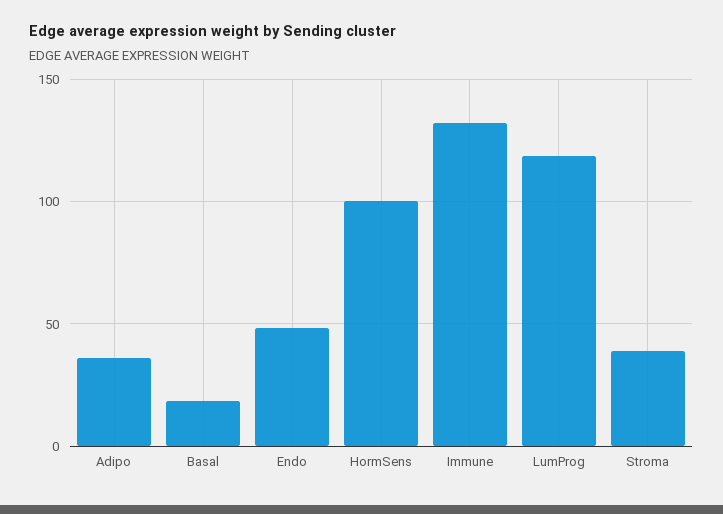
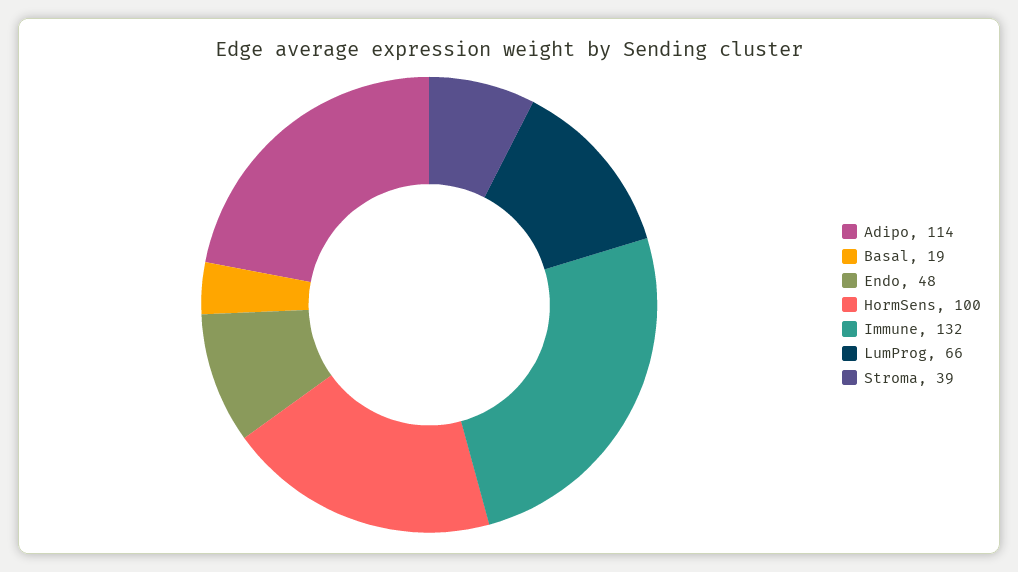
Adipo: 35 -> 114
LumProg: 120 -> 66

